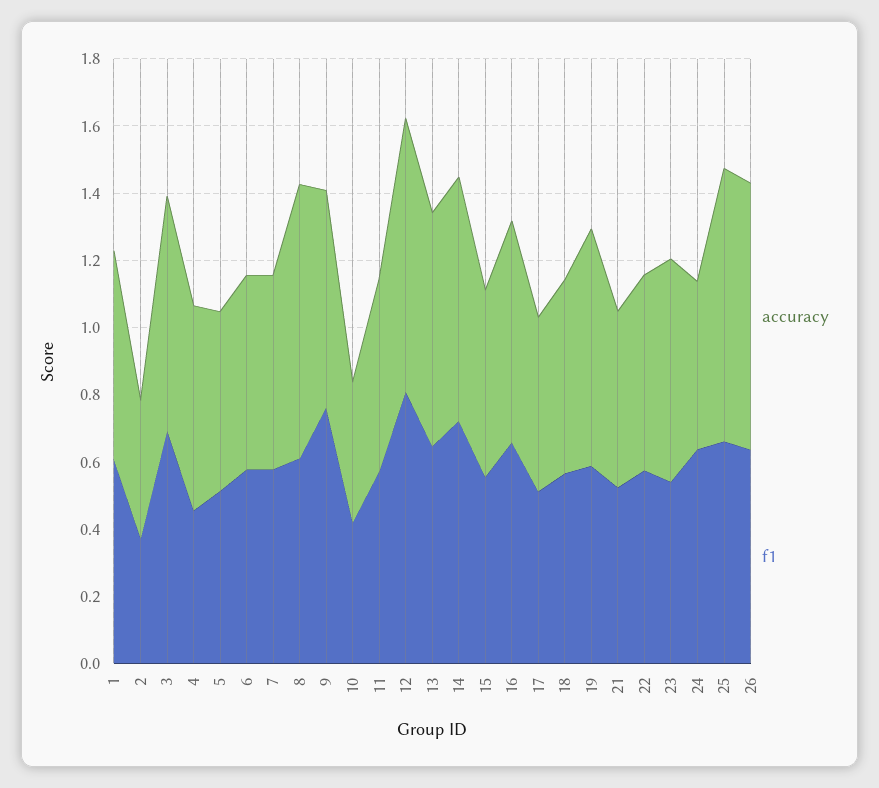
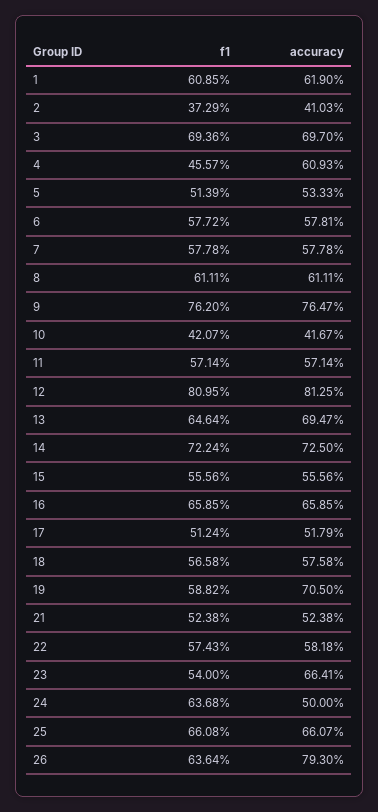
accuracy, 8: 0.8 -> 0.6111
accuracy, 9: 0.65 -> 0.7647
accuracy, 25: 0.8 -> 0.6607

